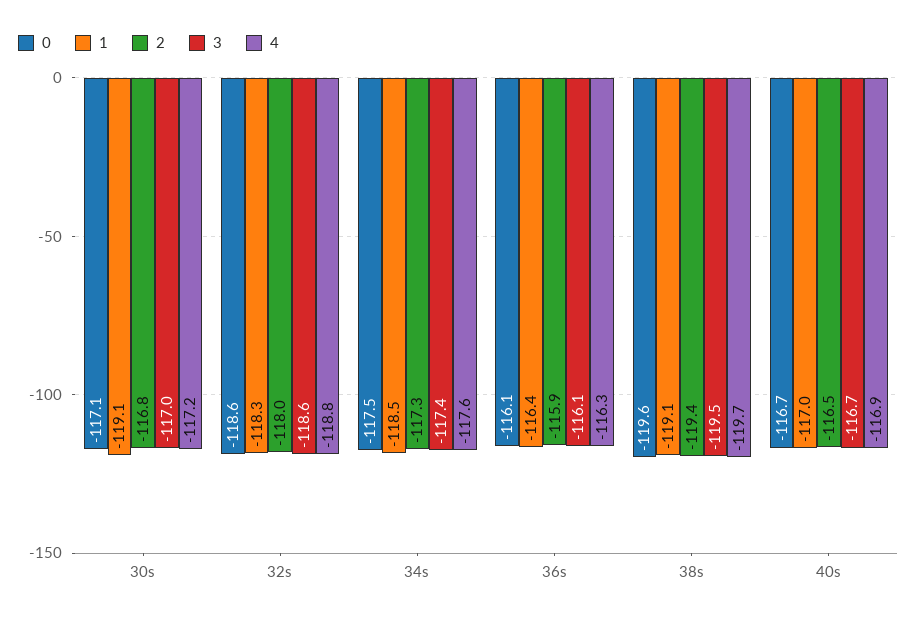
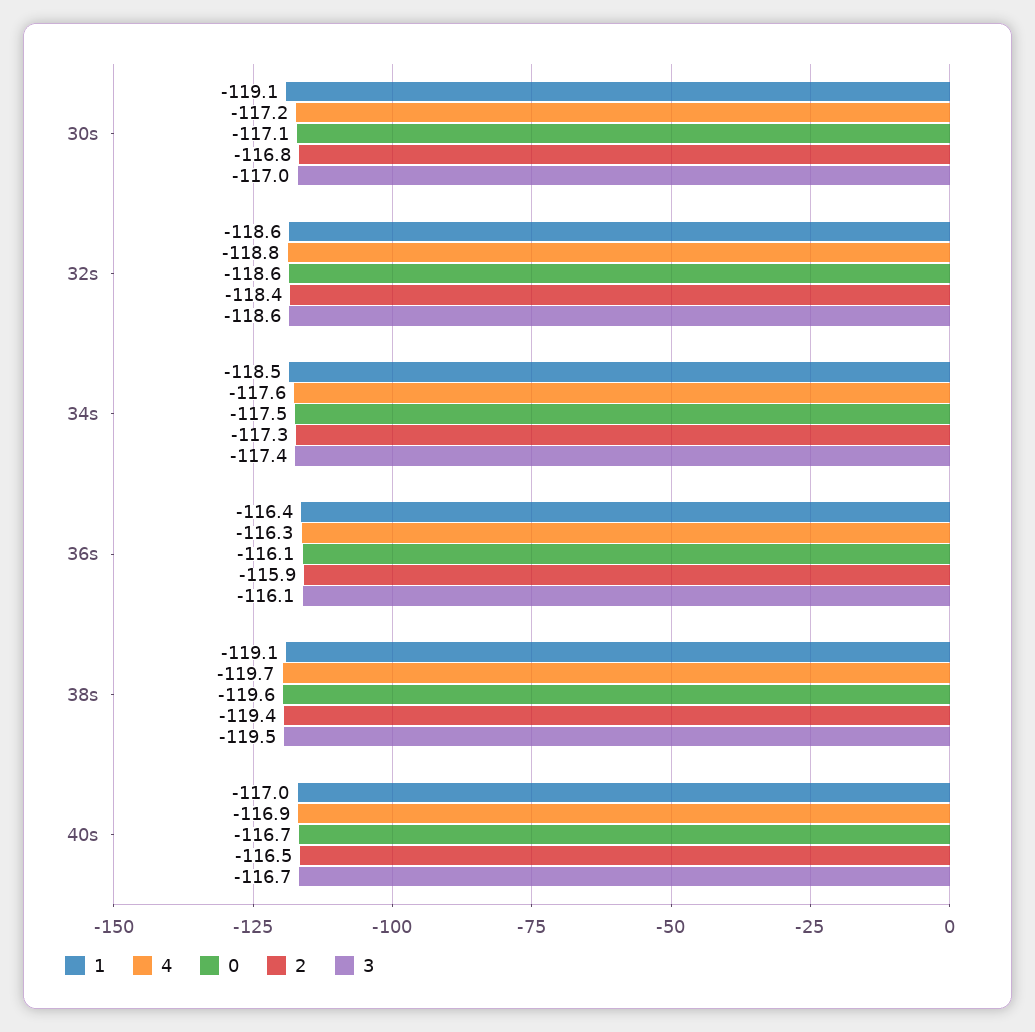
1, 32s: -118.3 -> -118.6
2, 32s: -118 -> -118.4

